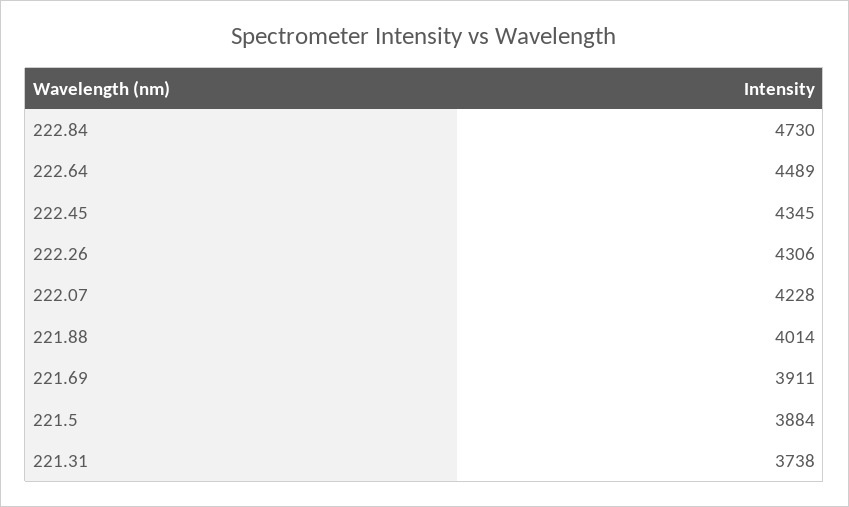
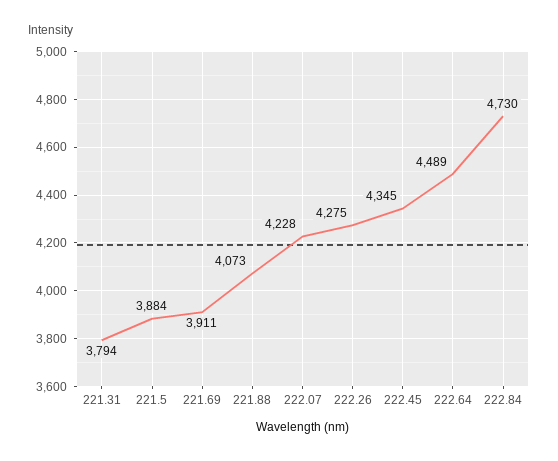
222.26: 4306 -> 4275
221.88: 4014 -> 4073
221.31: 3738 -> 3794

